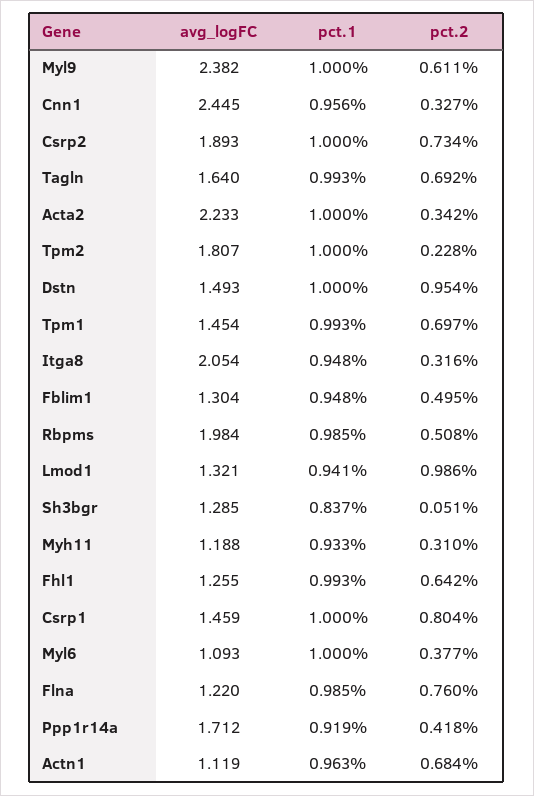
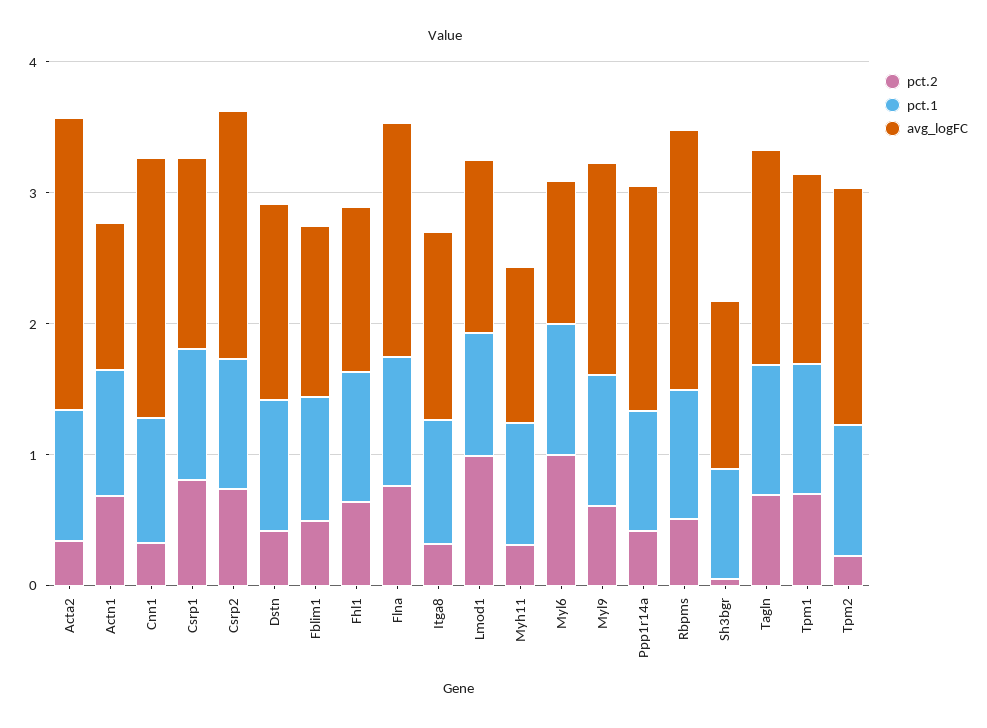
avg_logFC, Myl9: 2.382 -> 1.6
avg_logFC, Cnn1: 2.445 -> 2
pct.2, Dstn: 0.954 -> 0.4
avg_logFC, Itga8: 2.054 -> 1.4
pct.2, Myl6: 0.377 -> 1
avg_logFC, Flna: 1.22 -> 1.8

